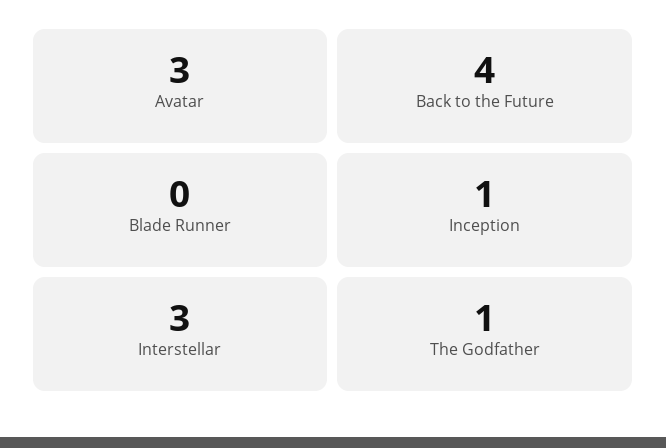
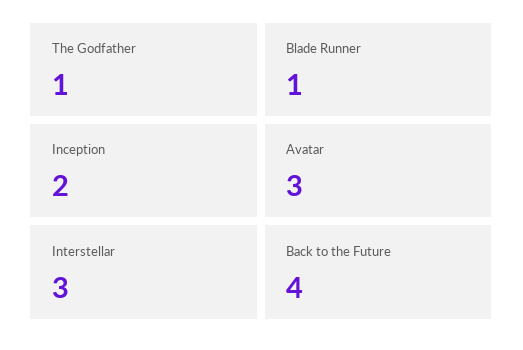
Blade Runner: 0 -> 1
Inception: 1 -> 2

